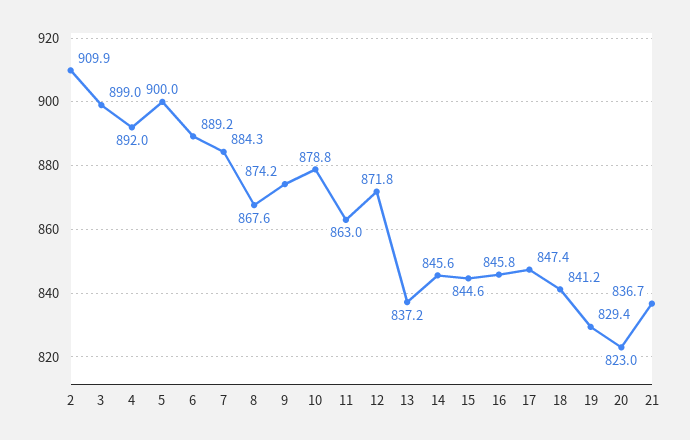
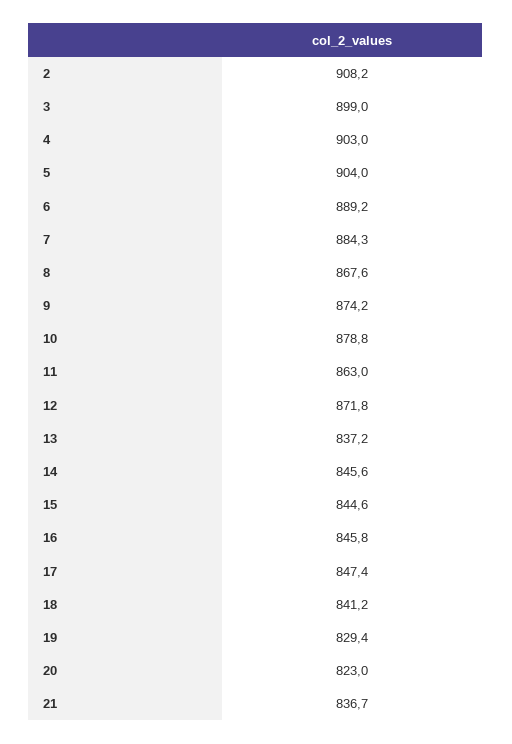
2: 909.9 -> 908.2
4: 892 -> 903
5: 900 -> 904

